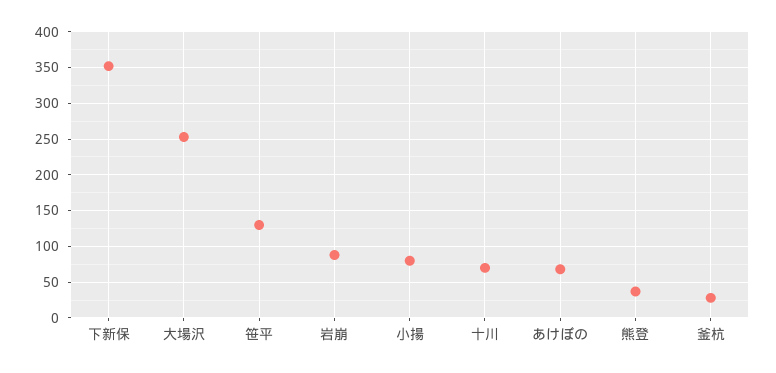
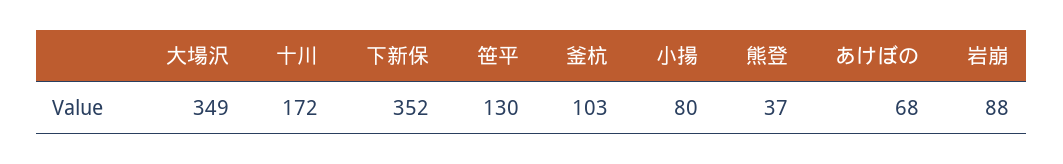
大場沢: 250 -> 349
十川: 70 -> 172
釜杭: 30 -> 103

